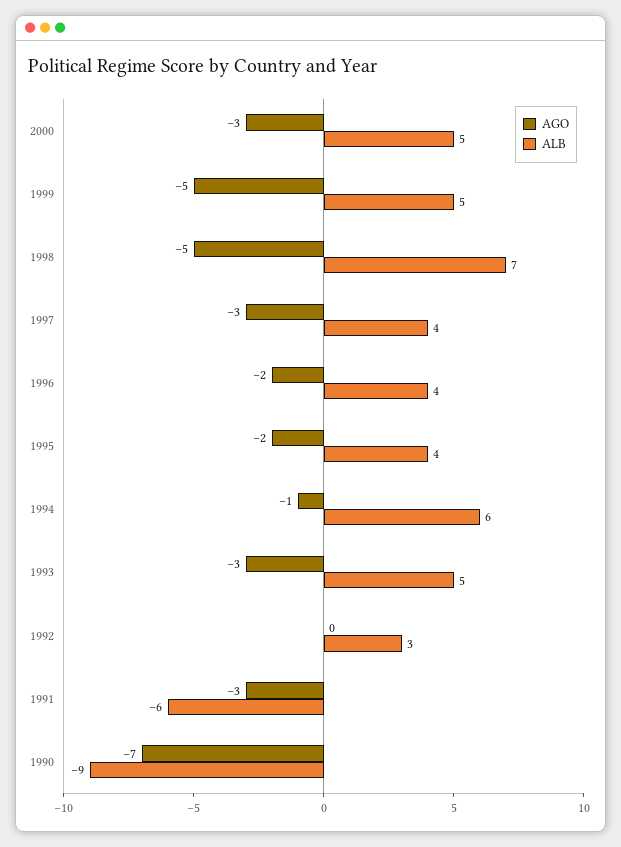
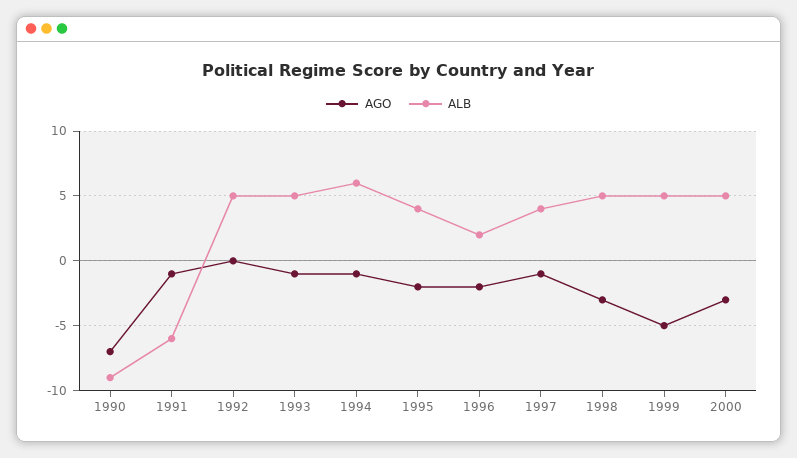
AGO, 1998: -5 -> -3
ALB, 1998: 7 -> 5
AGO, 1997: -3 -> -1
ALB, 1996: 4 -> 2
AGO, 1993: -3 -> -1
ALB, 1992: 3 -> 5
AGO, 1991: -3 -> -1

